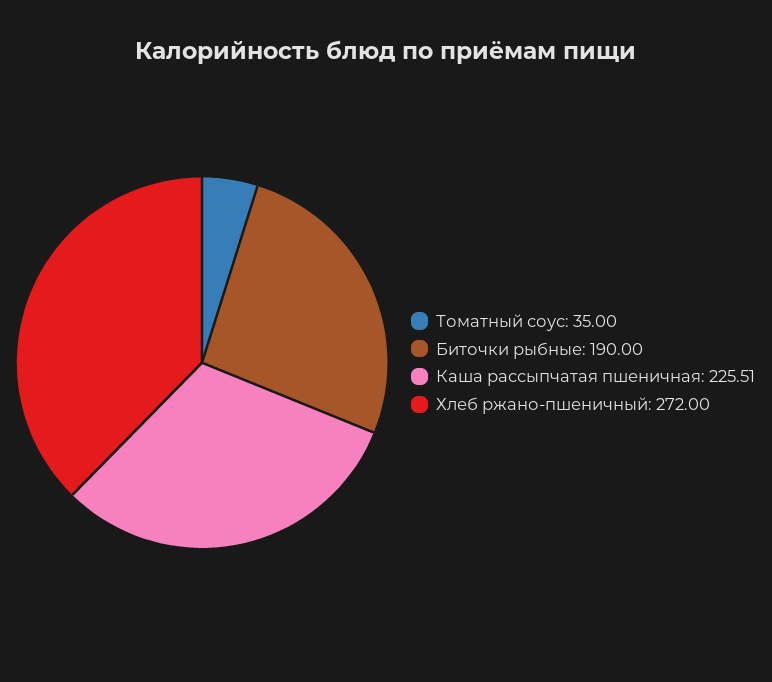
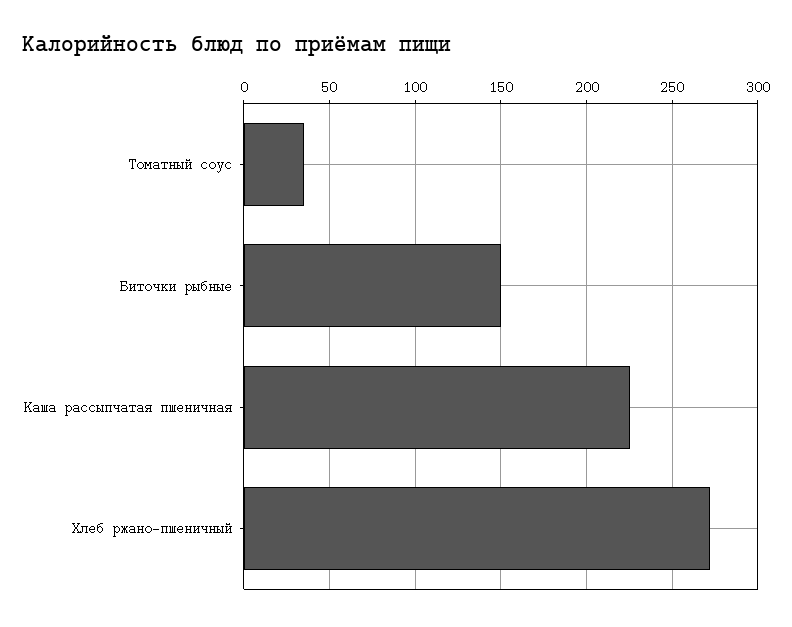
Биточки рыбные: 190 -> 150

